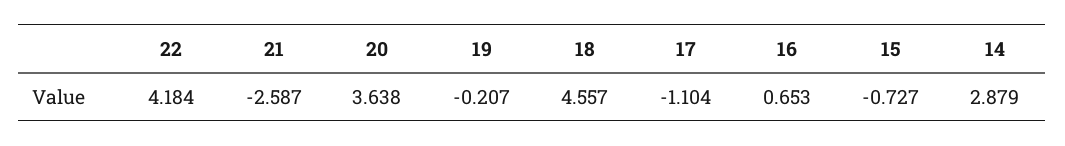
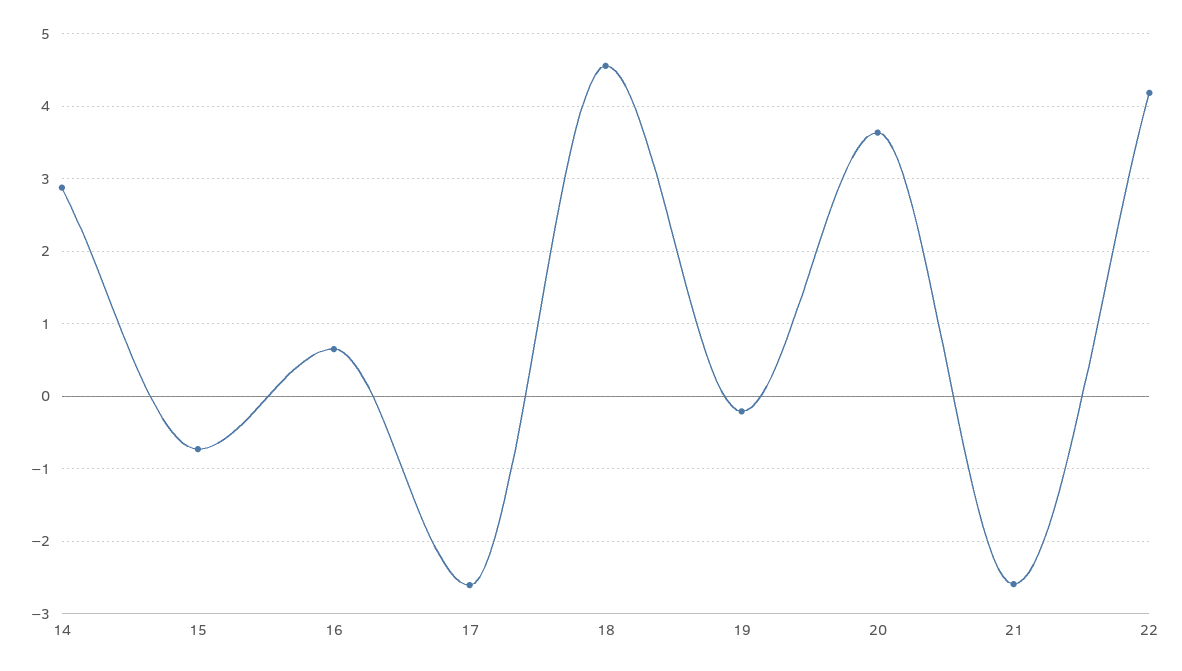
17: -1.104 -> -2.6

